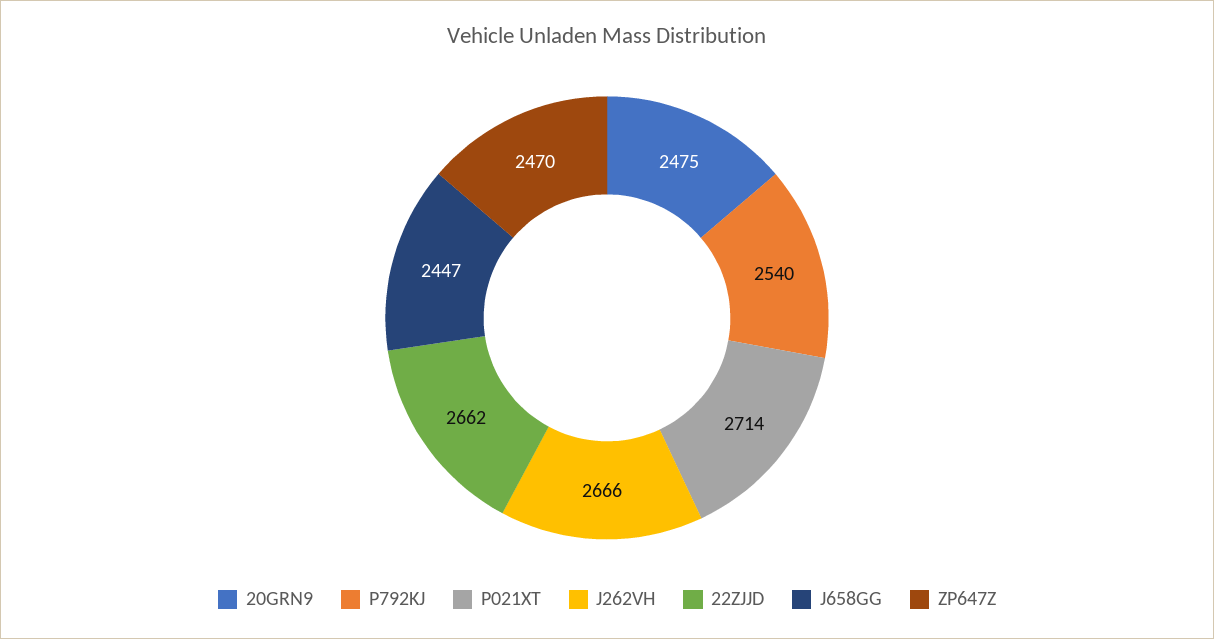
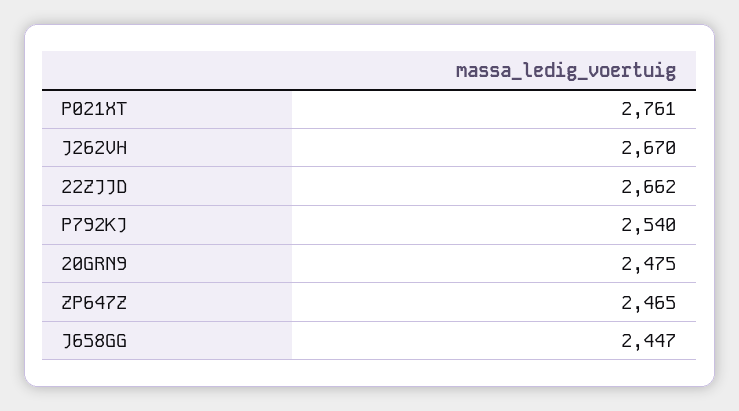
P021XT: 2714 -> 2761
J262VH: 2666 -> 2670
ZP647Z: 2470 -> 2465

